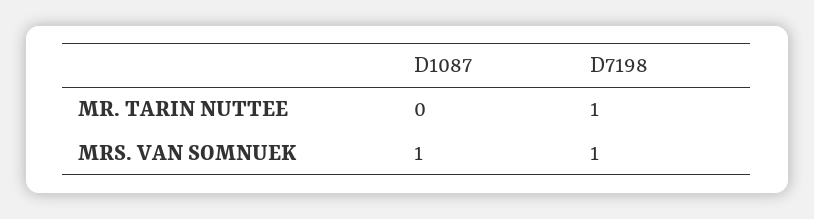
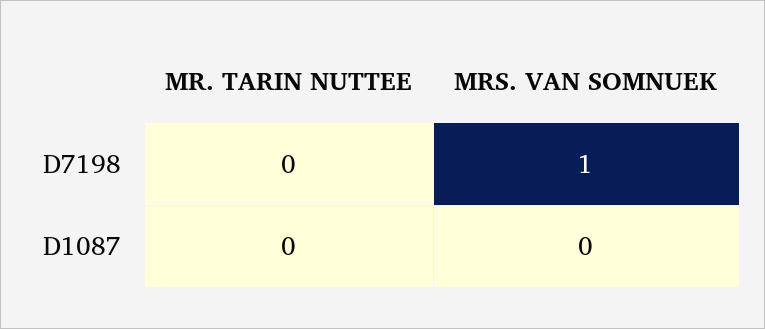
D7198, MR. TARIN NUTTEE: 1 -> 0
D1087, MRS. VAN SOMNUEK: 1 -> 0

